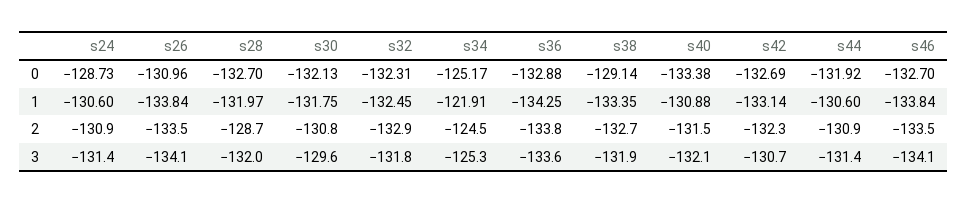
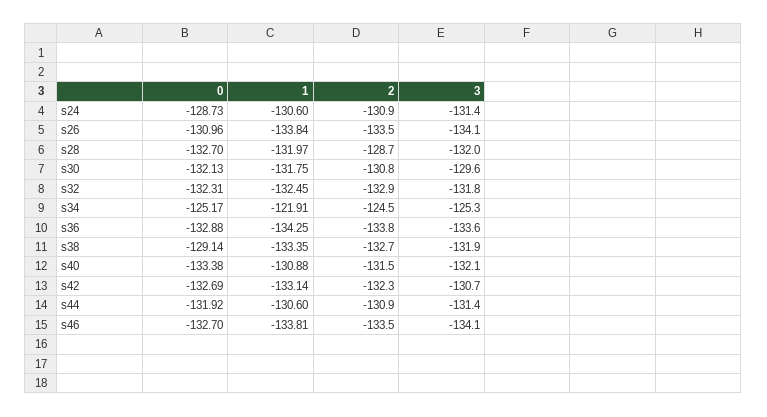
s46, 1: -133.84 -> -133.81

